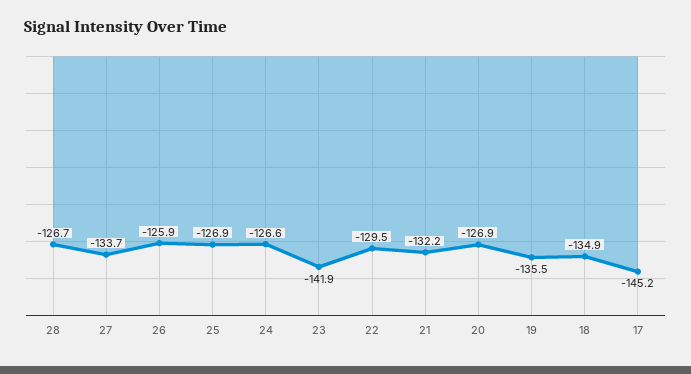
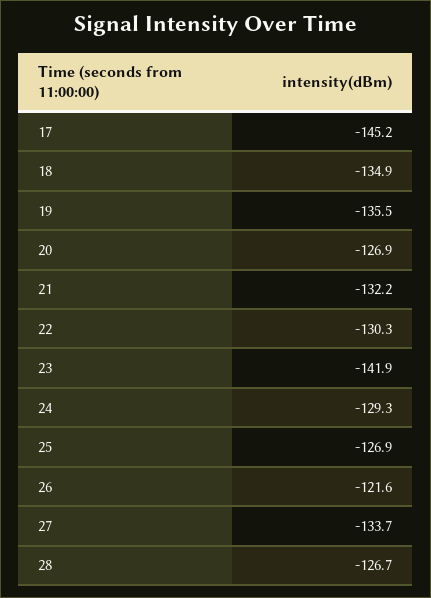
26: -125.9 -> -121.6
24: -126.6 -> -129.3
22: -129.5 -> -130.3

